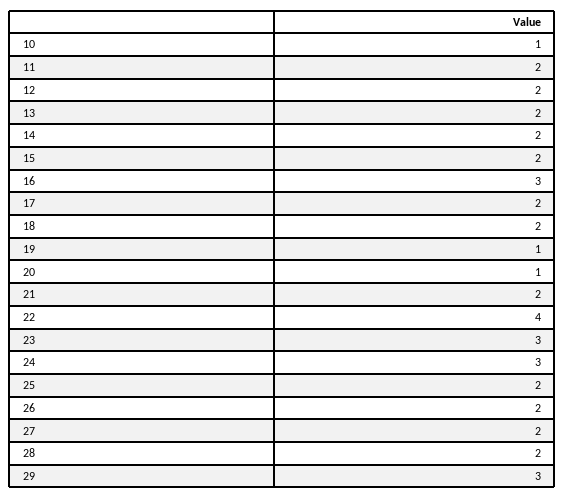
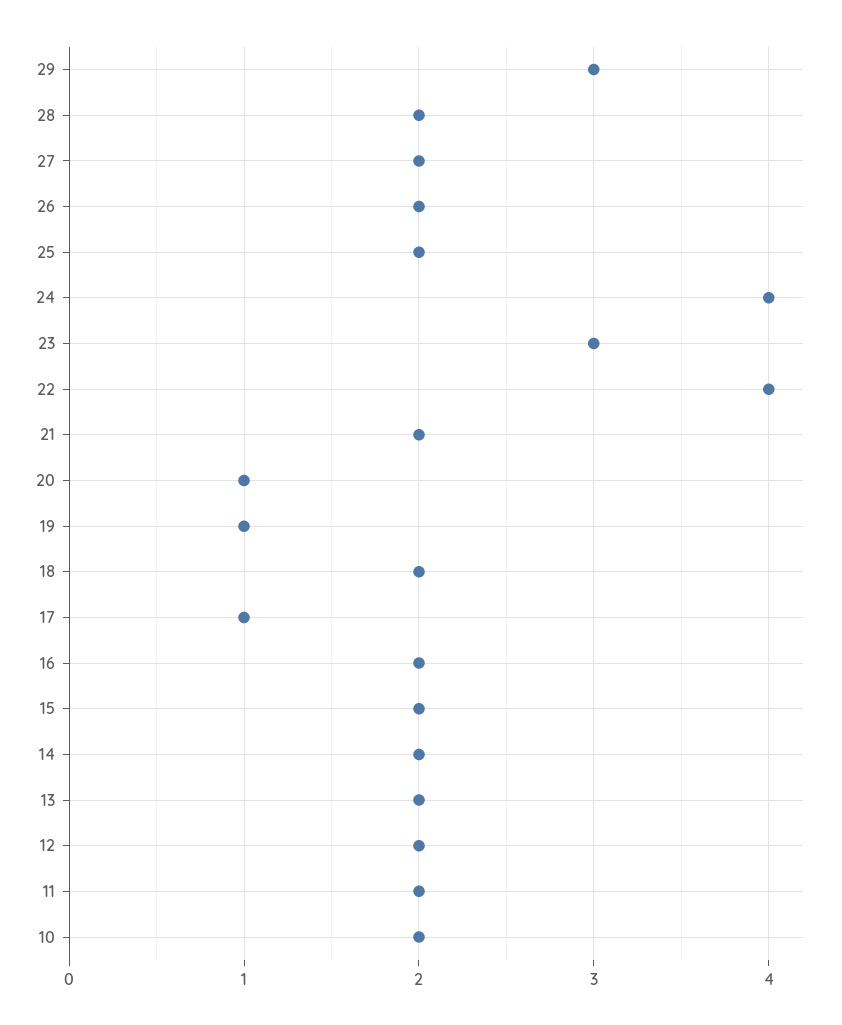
10: 1 -> 2
16: 3 -> 2
17: 2 -> 1
24: 3 -> 4

